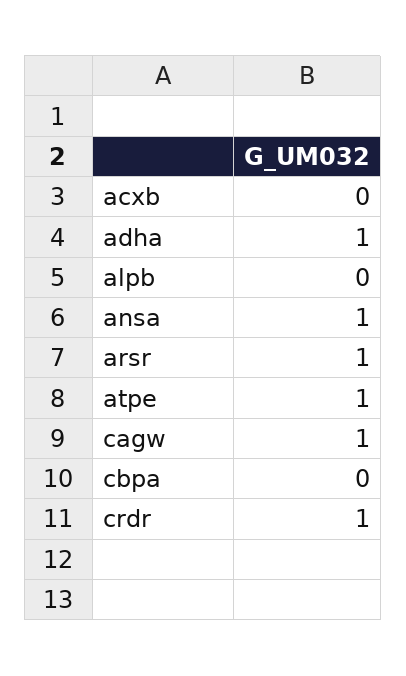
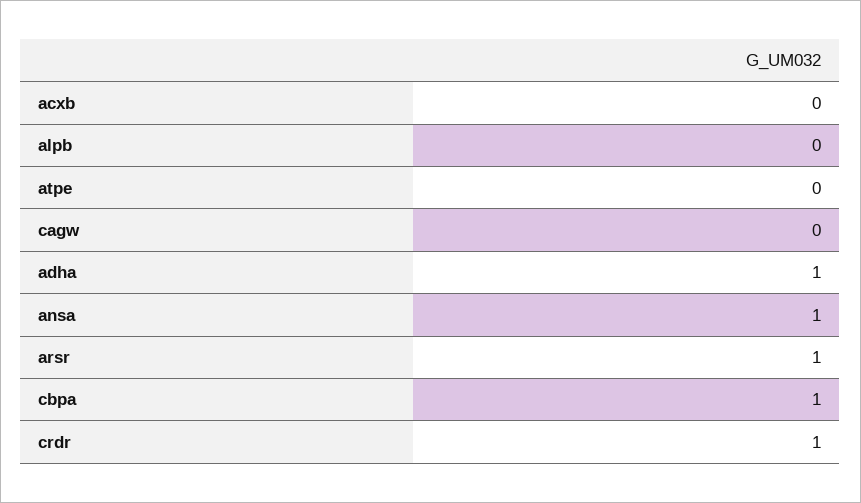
atpe: 1 -> 0
cagw: 1 -> 0
cbpa: 0 -> 1

